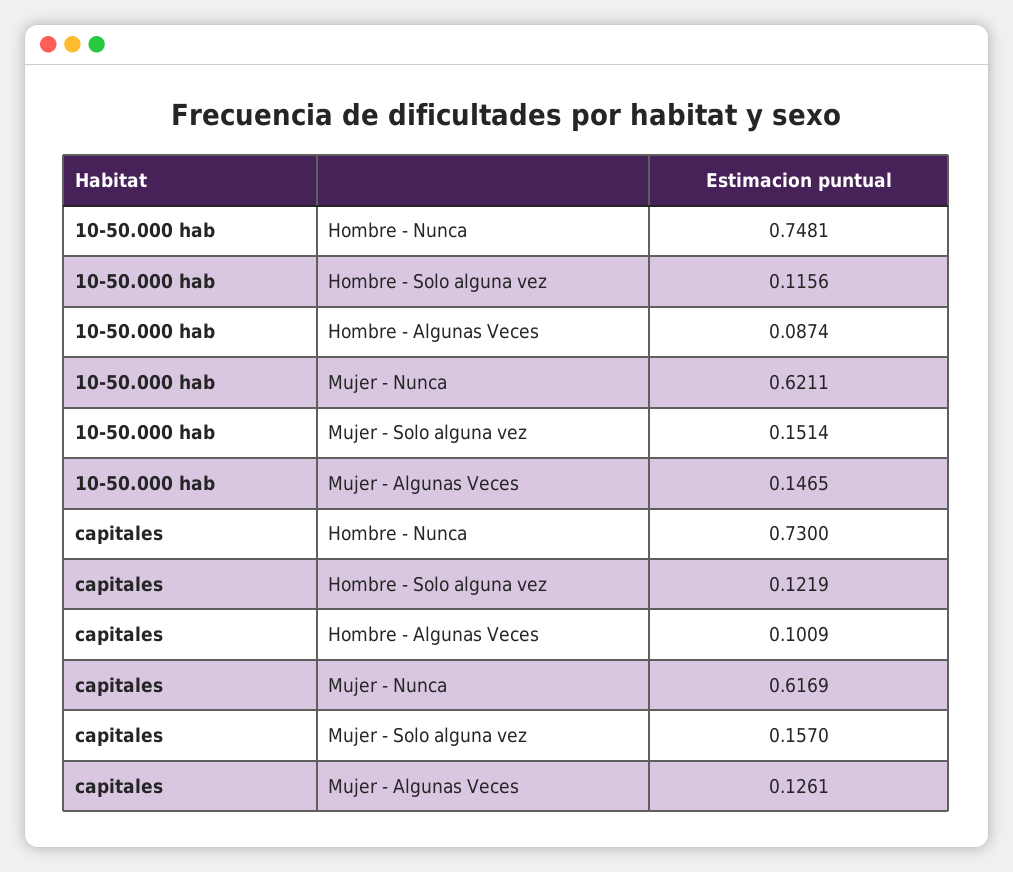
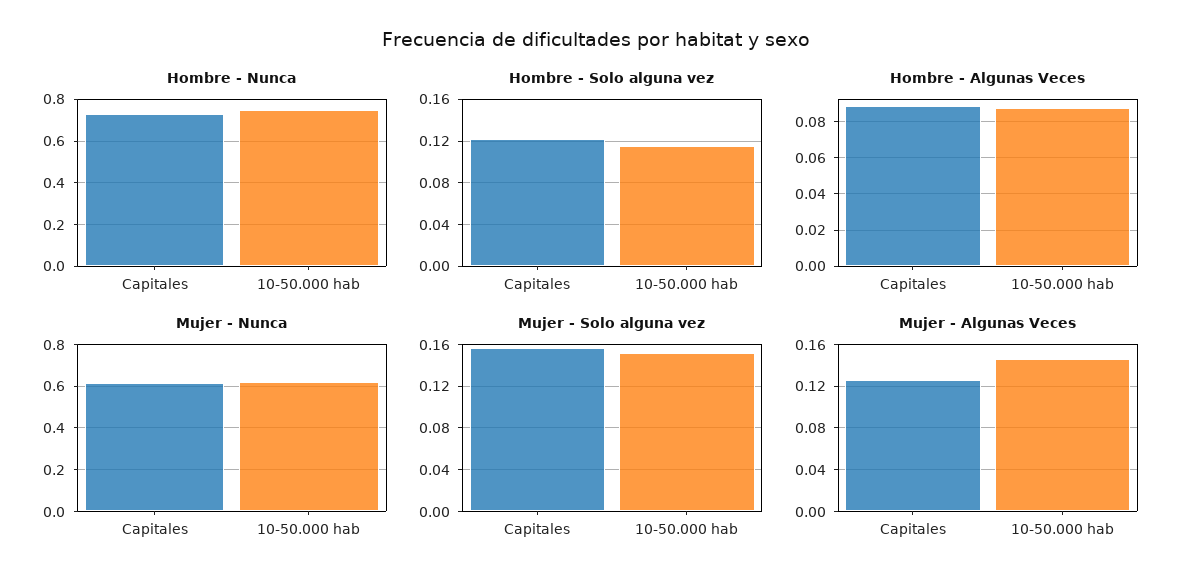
Hombre - Algunas Veces, capitales: 0.1009 -> 0.09

